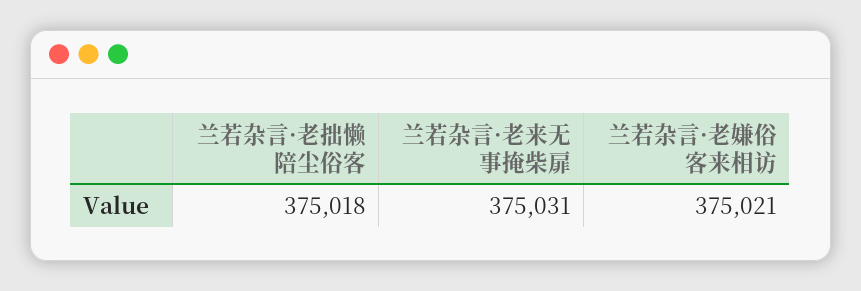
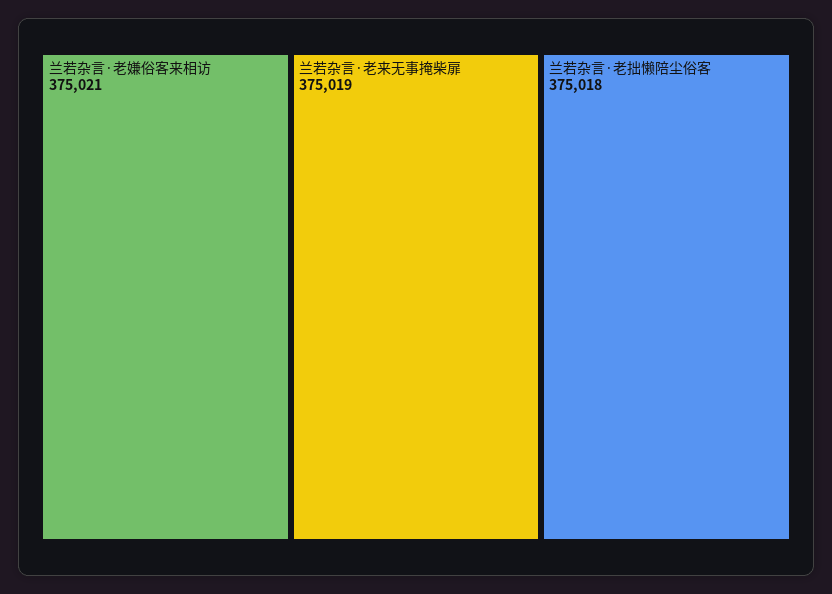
兰若杂言·老来无事掩柴扉: 375031 -> 375019

